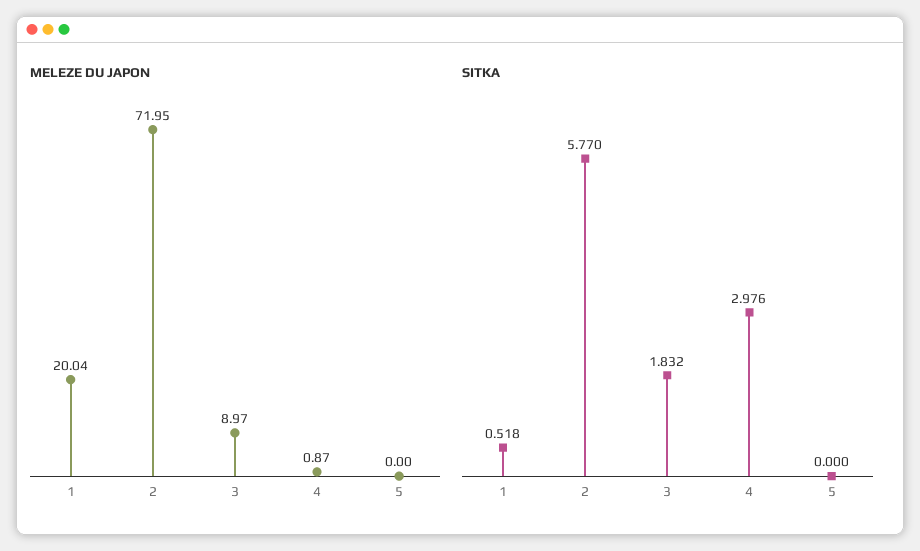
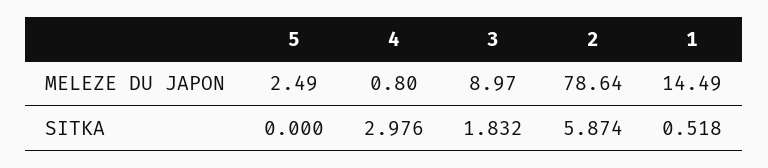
MELEZE DU JAPON, 1: 20.04 -> 14.49
MELEZE DU JAPON, 2: 71.95 -> 78.64
MELEZE DU JAPON, 4: 0.87 -> 0.8
MELEZE DU JAPON, 5: 0 -> 2.49
SITKA, 2: 5.77 -> 5.874

